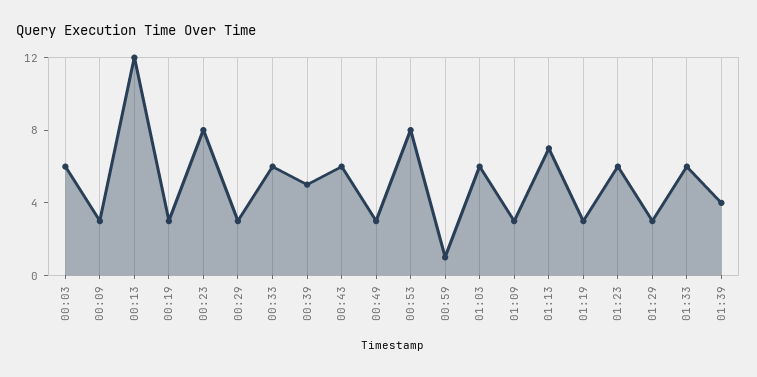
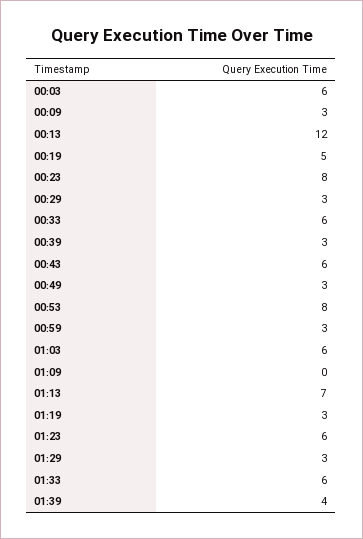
00:19: 3 -> 5
00:39: 5 -> 3
00:59: 1 -> 3
01:09: 3 -> 0

